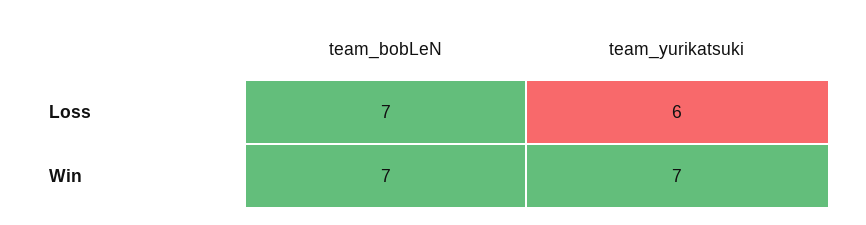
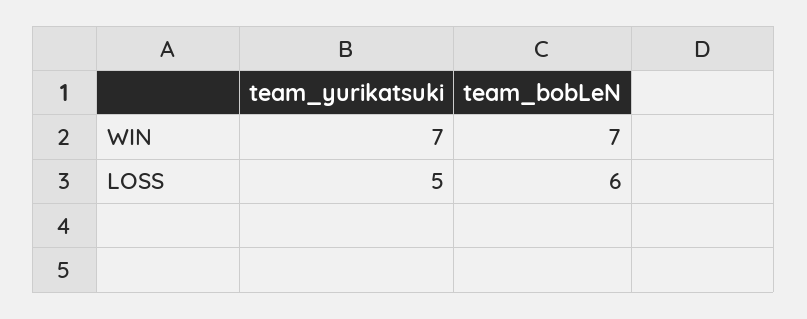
team_bobLeN, Loss: 7 -> 6
team_yurikatsuki, Loss: 6 -> 5

